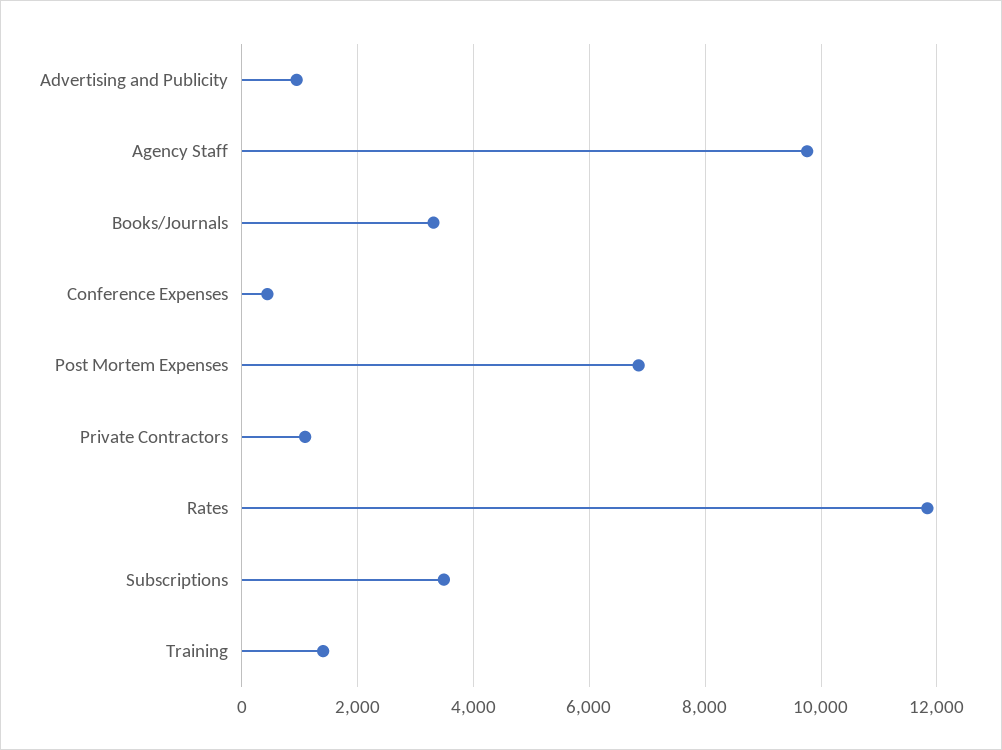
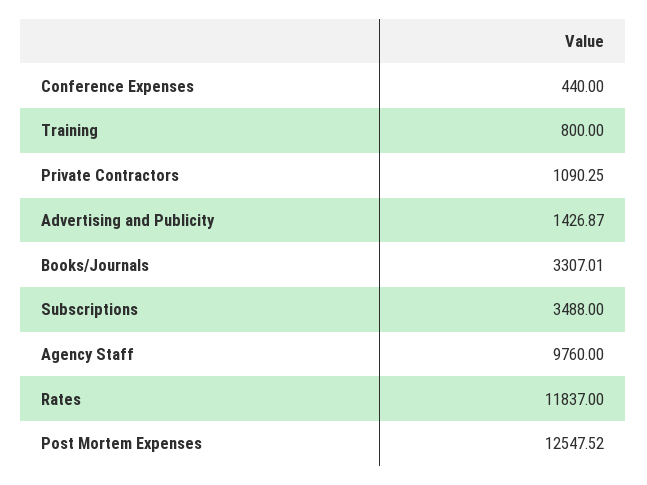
Advertising and Publicity: 1000 -> 1426.87
Post Mortem Expenses: 6800 -> 12547.52
Training: 1400 -> 800

